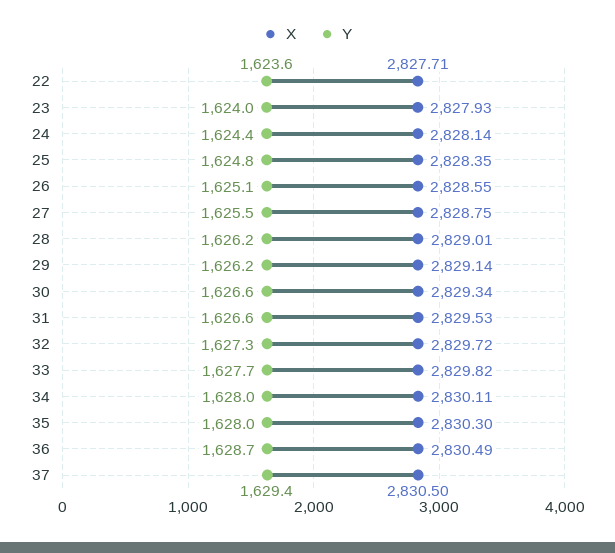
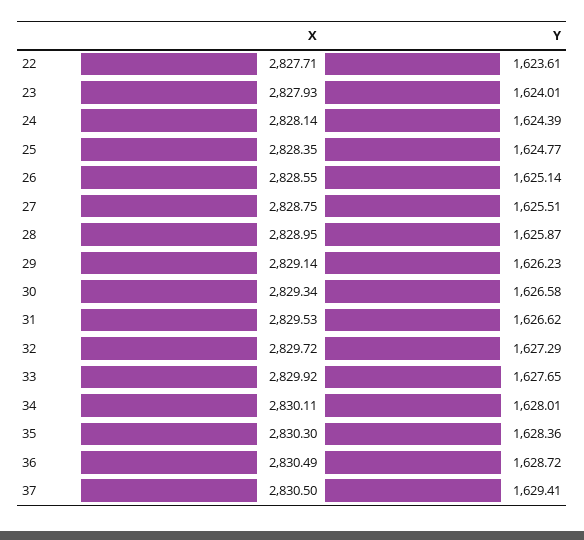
X, 28: 2829.01 -> 2828.95
Y, 28: 1626.2 -> 1625.87
X, 33: 2829.82 -> 2829.92
Y, 35: 1628 -> 1628.36

